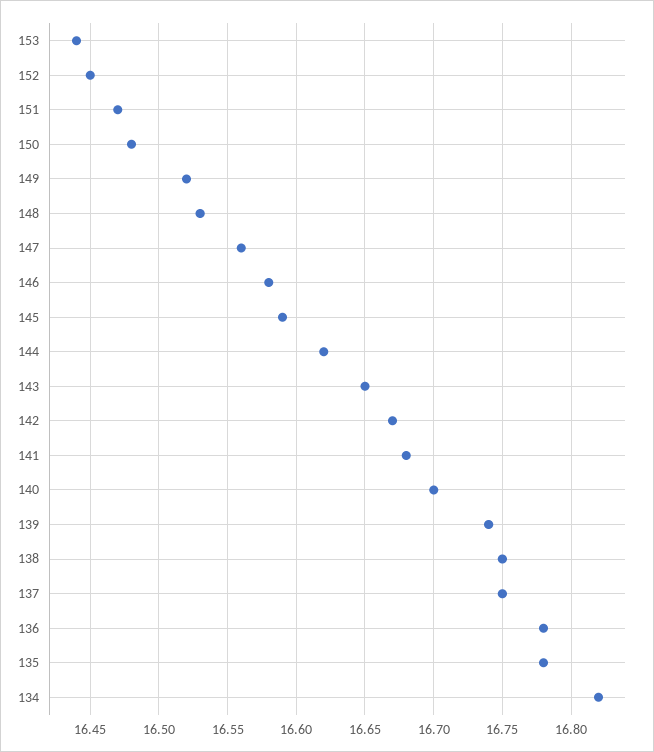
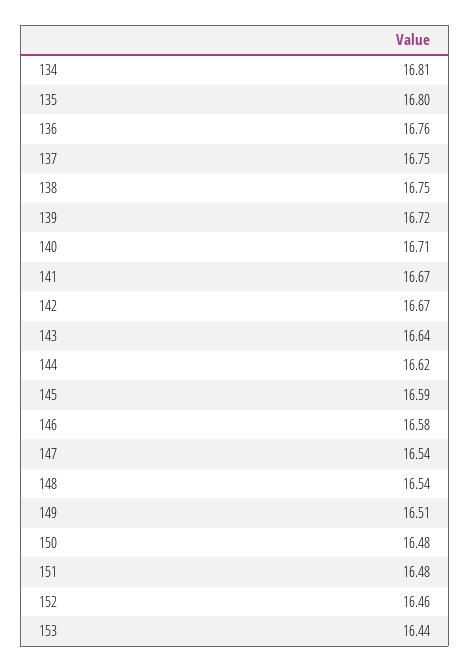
152: 16.45 -> 16.46
151: 16.47 -> 16.48
149: 16.52 -> 16.51
148: 16.53 -> 16.54
147: 16.56 -> 16.54
143: 16.65 -> 16.64
141: 16.68 -> 16.67
140: 16.7 -> 16.71
139: 16.74 -> 16.72
136: 16.78 -> 16.76
135: 16.78 -> 16.8
134: 16.82 -> 16.81

